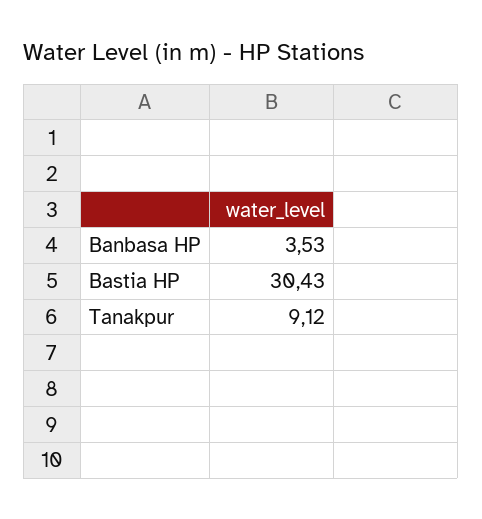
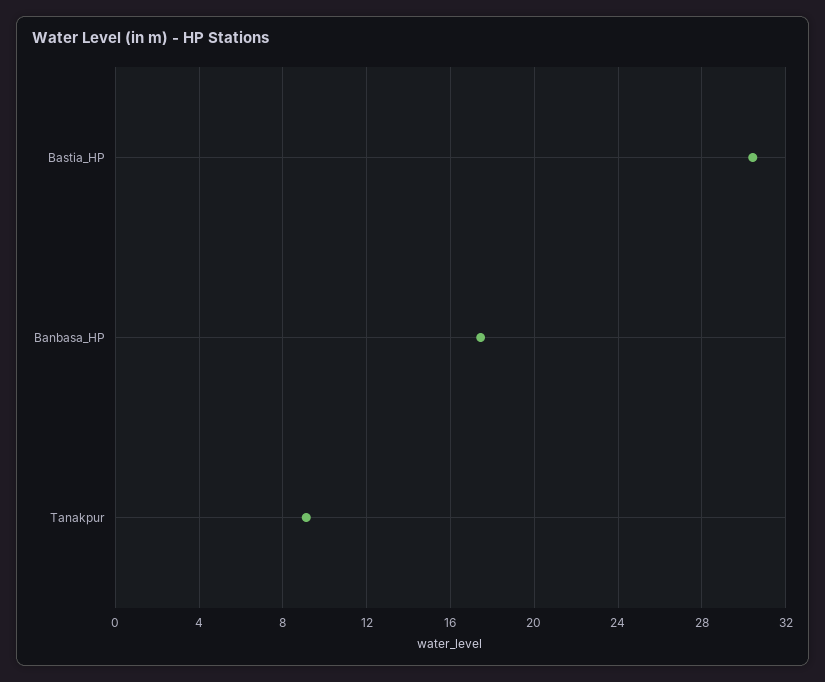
Banbasa HP: 3.53 -> 17.5

